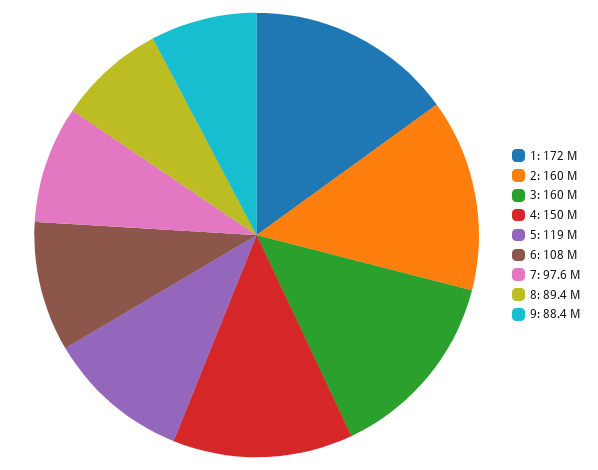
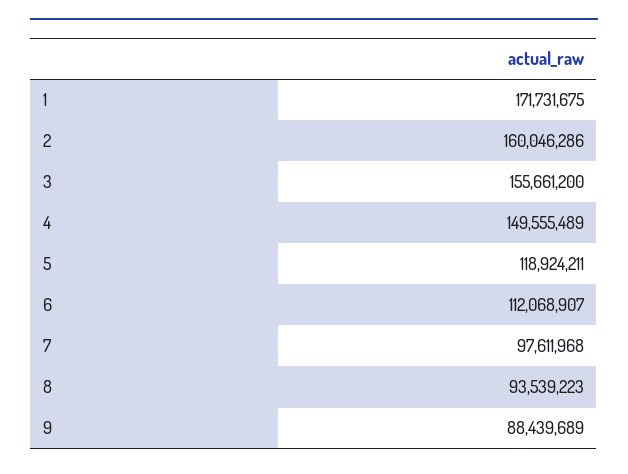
3: 160000000 -> 155661200
6: 108000000 -> 112068907
8: 89400000 -> 93539223

